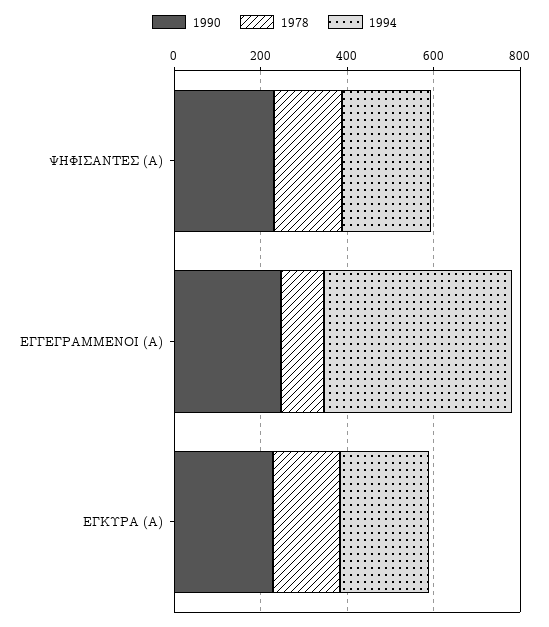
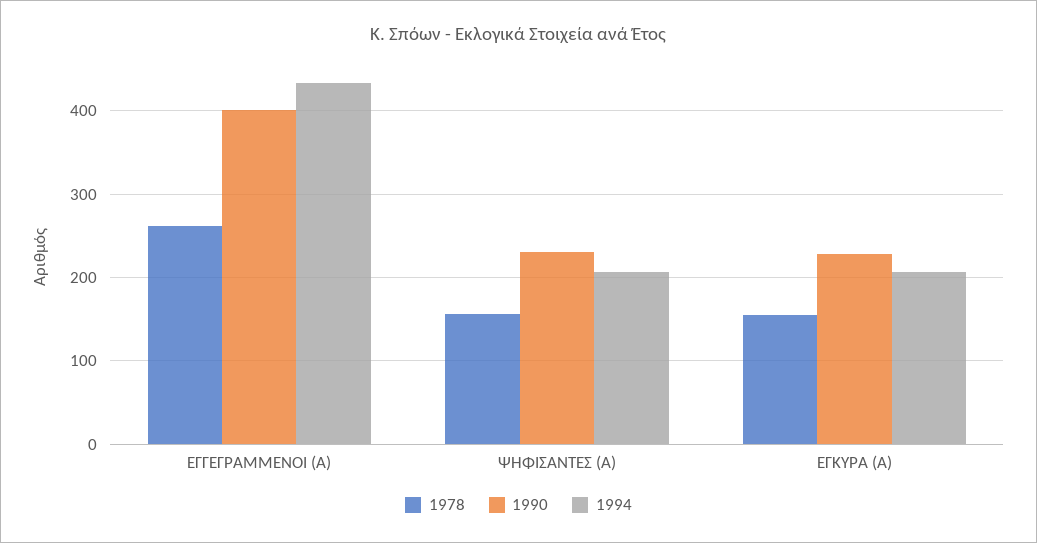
1990, ΕΓΓΕΓΡΑΜΜΕΝΟΙ (Α): 250 -> 400
1978, ΕΓΓΕΓΡΑΜΜΕΝΟΙ (Α): 100 -> 260

